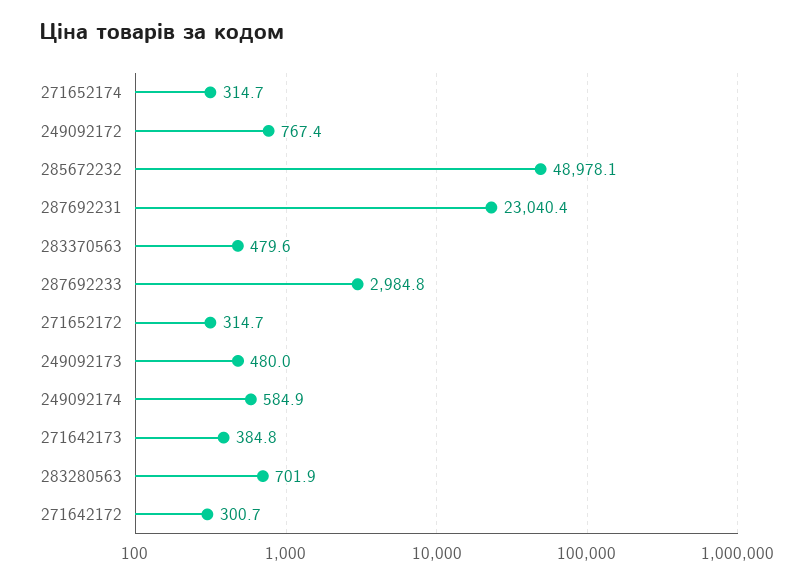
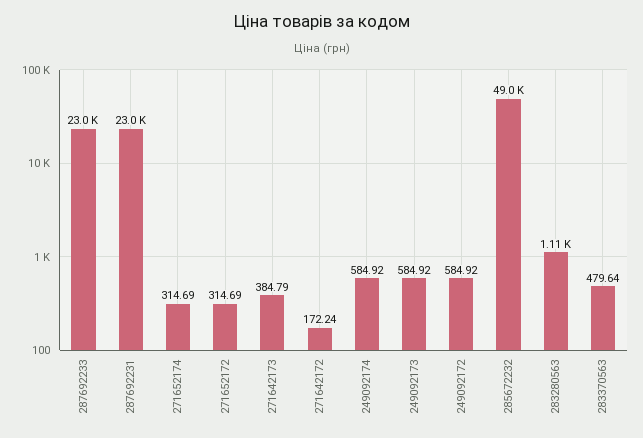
249092172: 767.4 -> 584.92
287692233: 2984.8 -> 23000
249092173: 480 -> 584.92
283280563: 701.9 -> 1110
271642172: 300.7 -> 172.24

